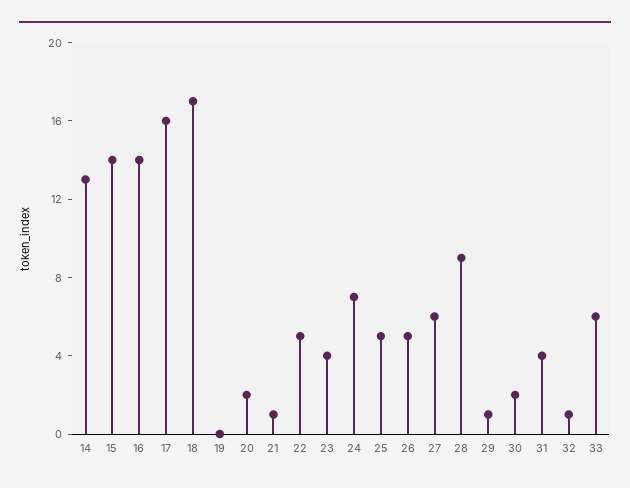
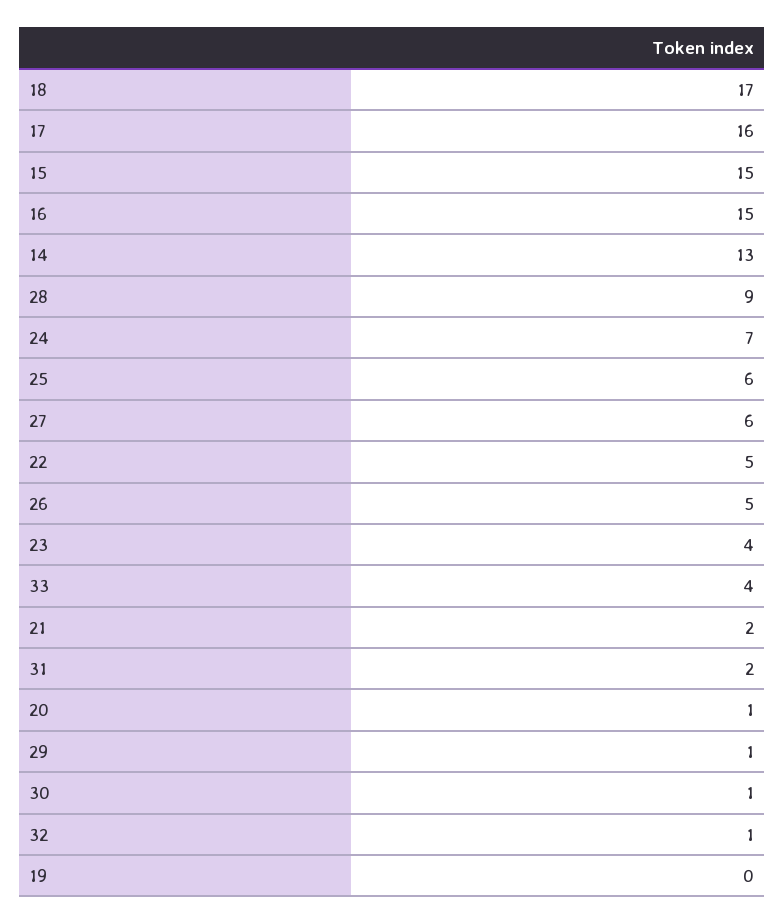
15: 14 -> 15
16: 14 -> 15
20: 2 -> 1
21: 1 -> 2
25: 5 -> 6
30: 2 -> 1
31: 4 -> 2
33: 6 -> 4

